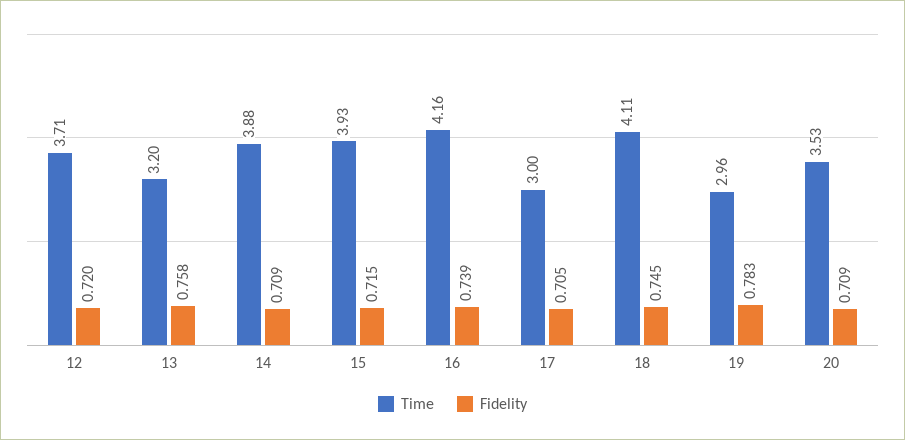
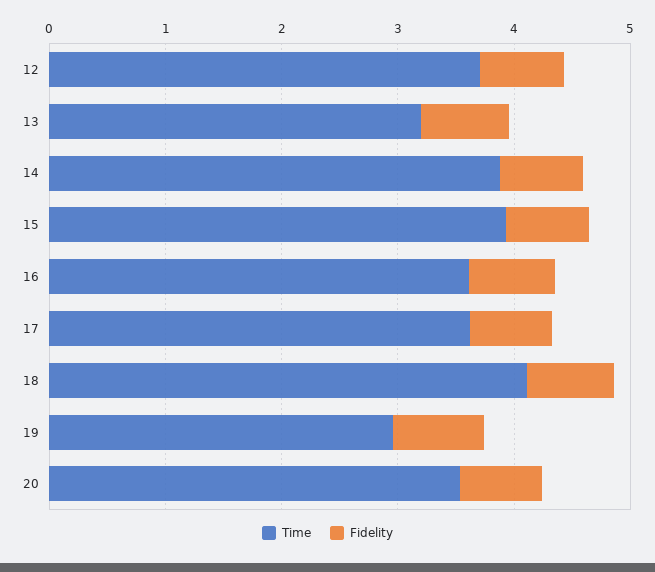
Time, 16: 4.16 -> 3.6
Time, 17: 3 -> 3.6

